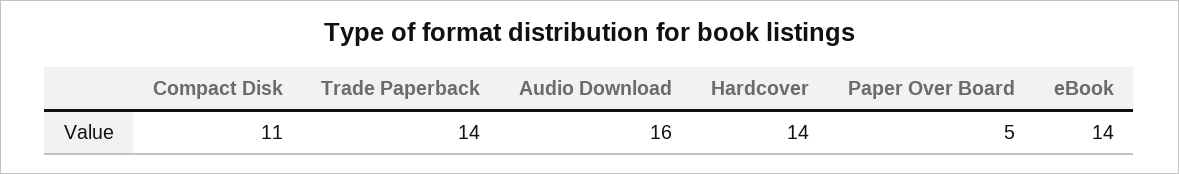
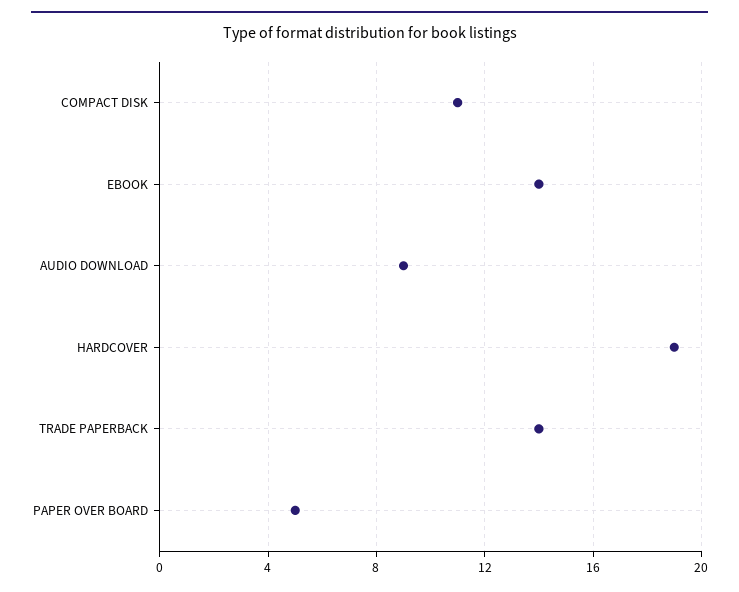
Audio Download: 16 -> 9
Hardcover: 14 -> 19

